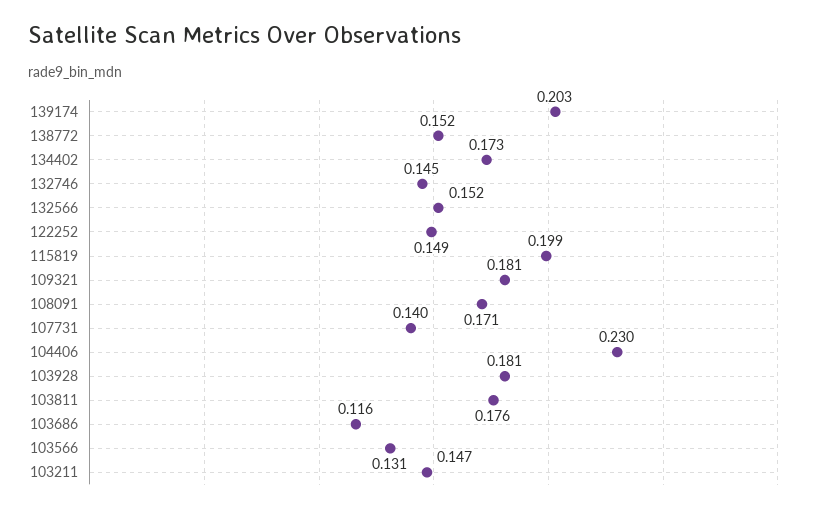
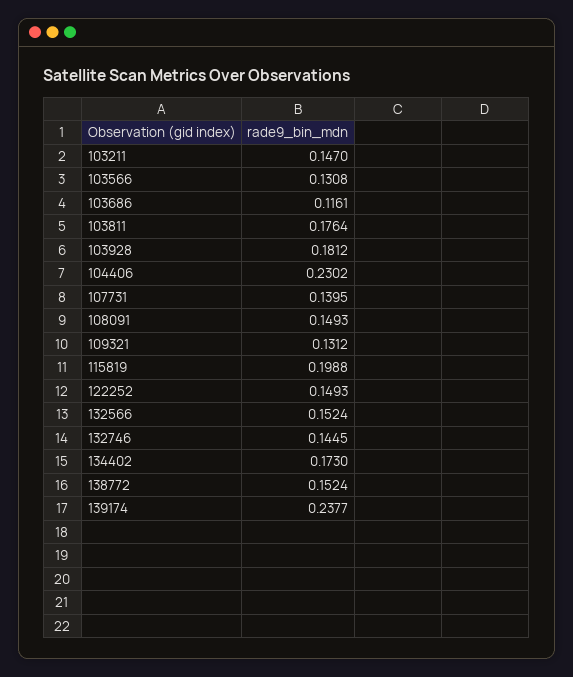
139174: 0.203 -> 0.2377
109321: 0.181 -> 0.1312
108091: 0.171 -> 0.1493

